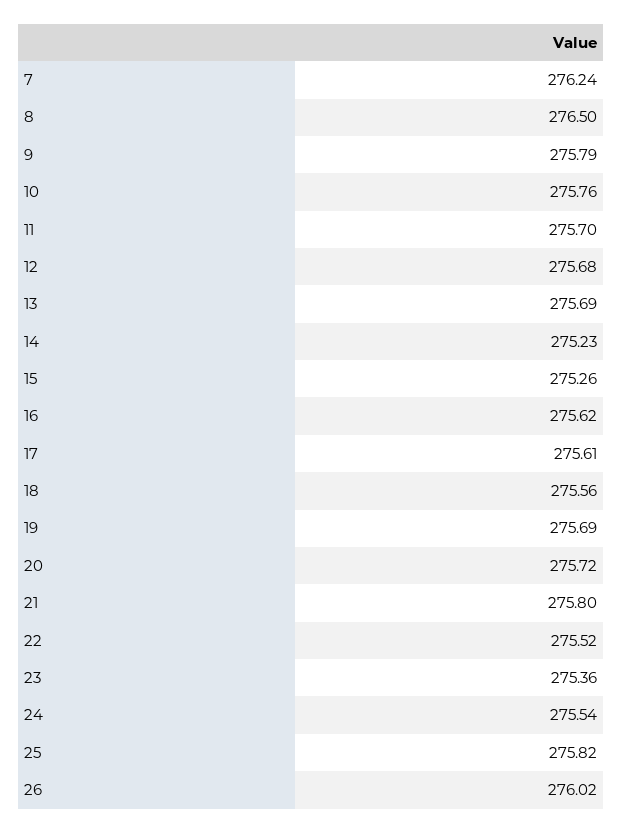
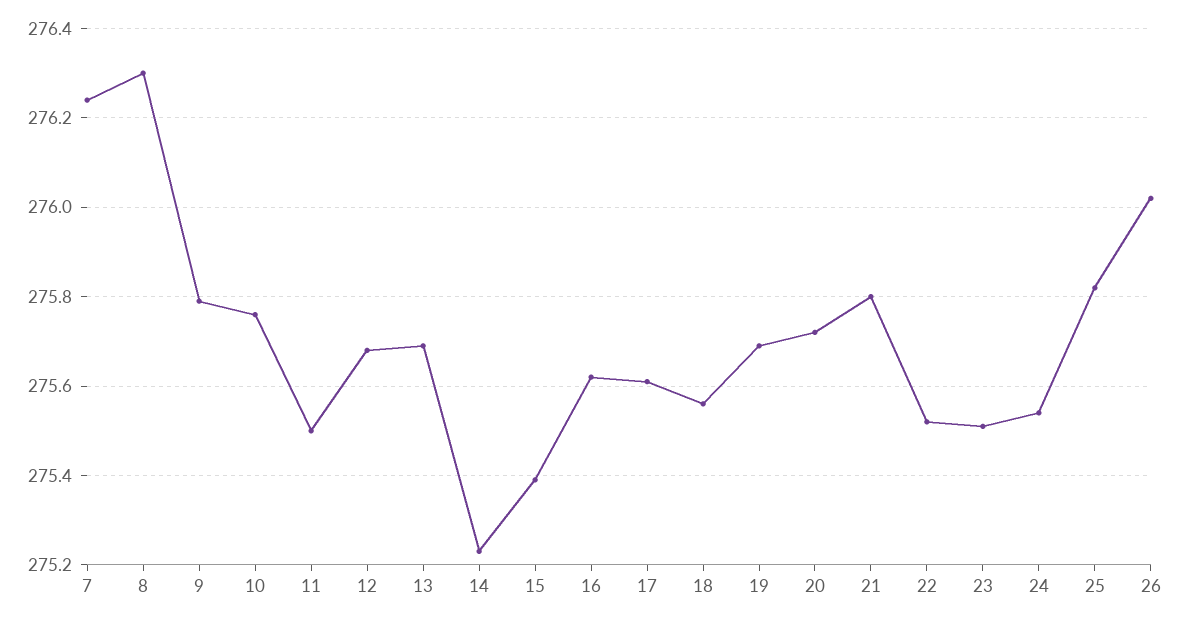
8: 276.5 -> 276.3
11: 275.7 -> 275.5
15: 275.26 -> 275.4
23: 275.36 -> 275.5

